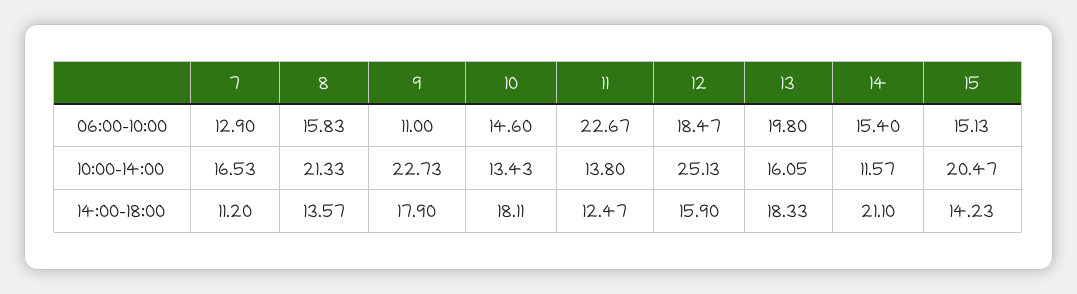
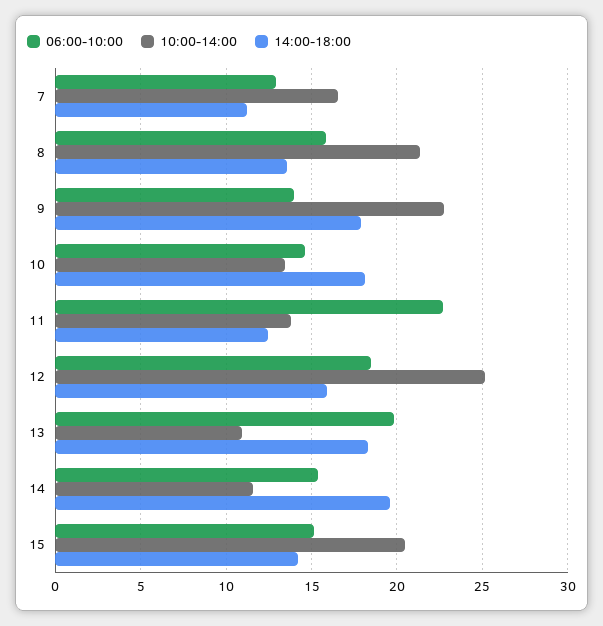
06:00-10:00, 9: 11 -> 14
10:00-14:00, 13: 16.05 -> 11
14:00-18:00, 14: 21.1 -> 19.5

